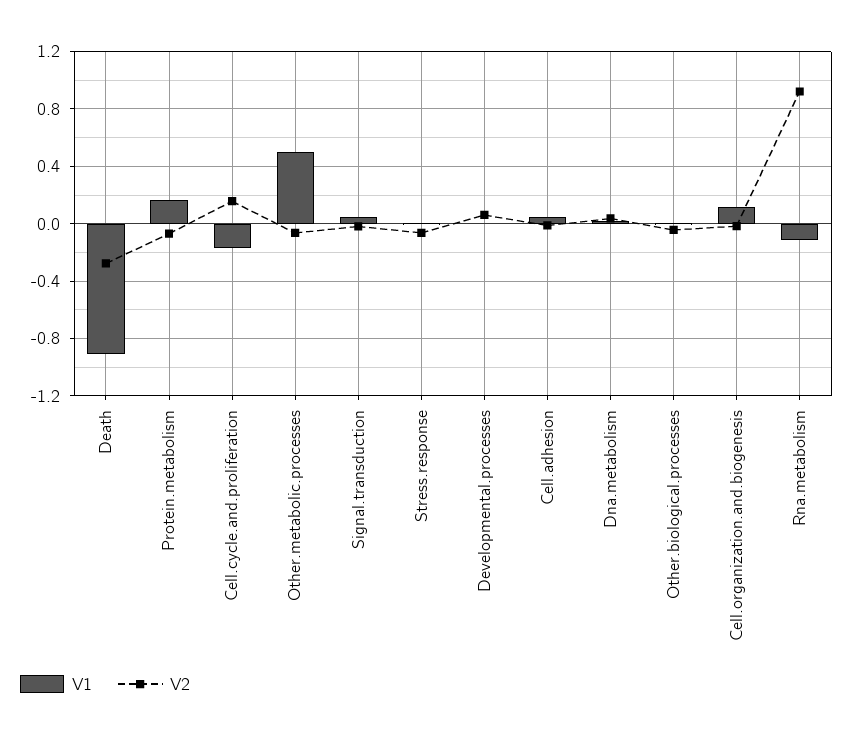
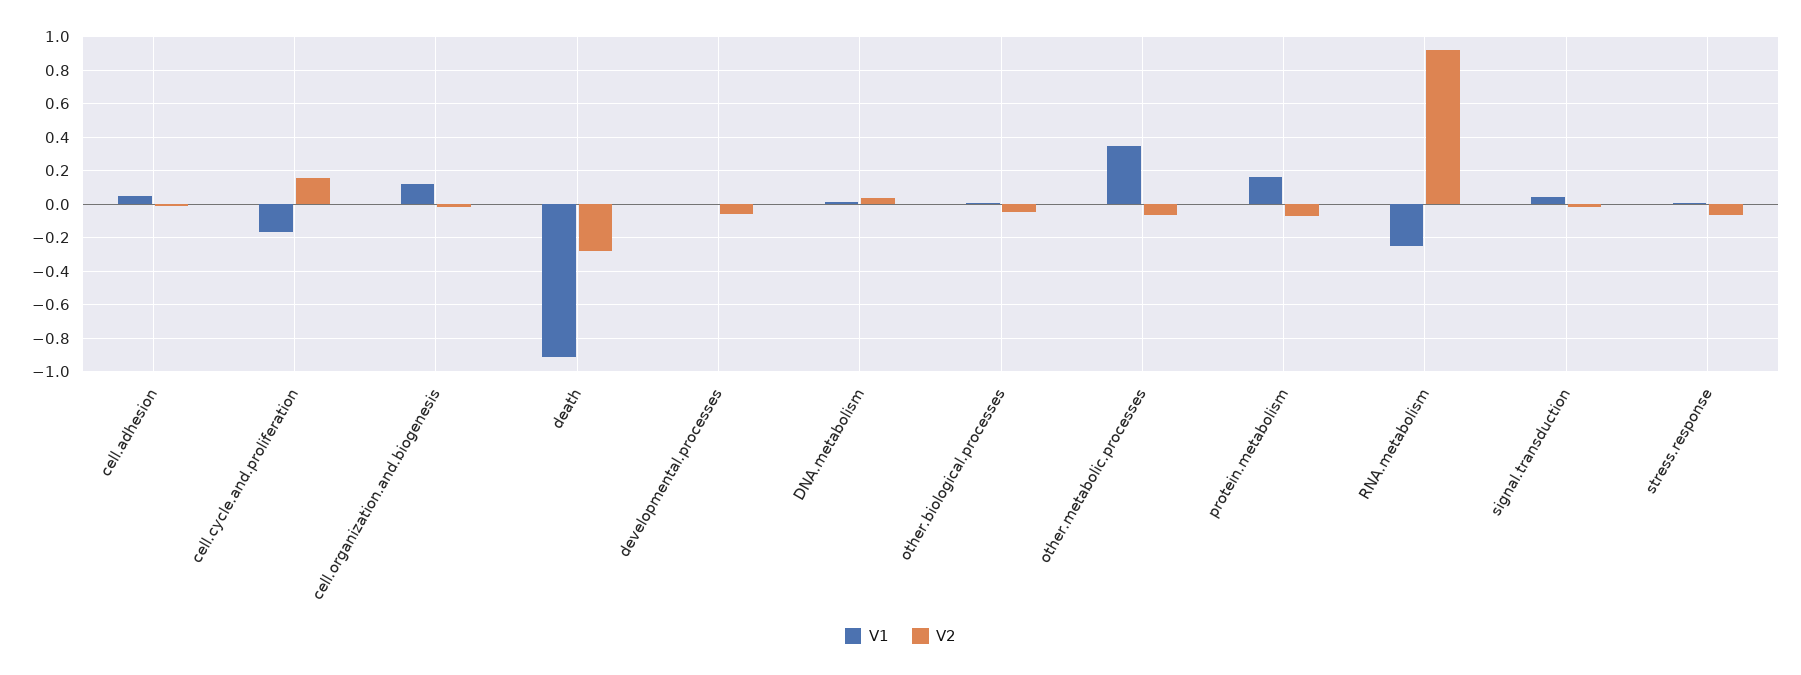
V1, Other.metabolic.processes: 0.5 -> 0.35
V2, Developmental.processes: 0.05 -> -0.05
V1, Rna.metabolism: -0.1 -> -0.25

